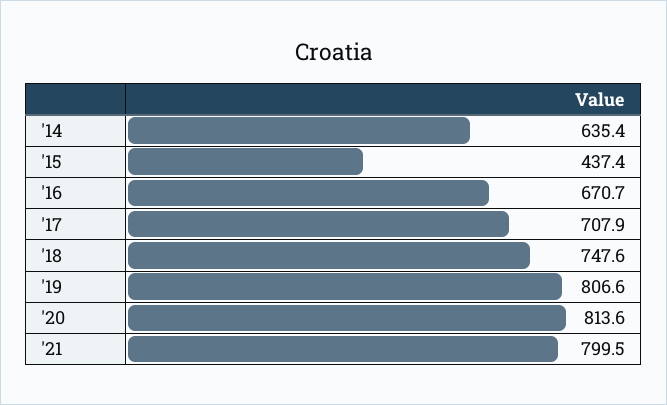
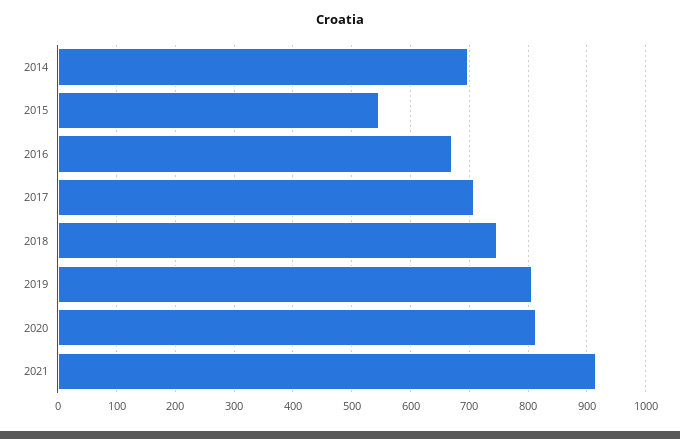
'14: 635.4 -> 700
'15: 437.4 -> 540
'21: 799.5 -> 920

